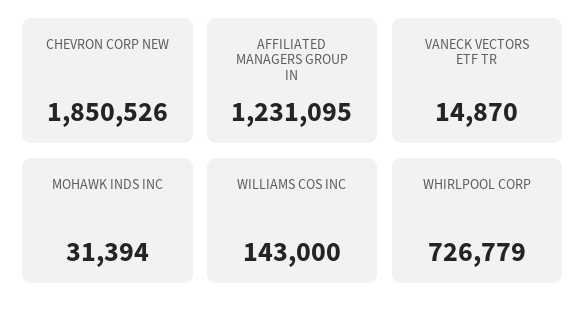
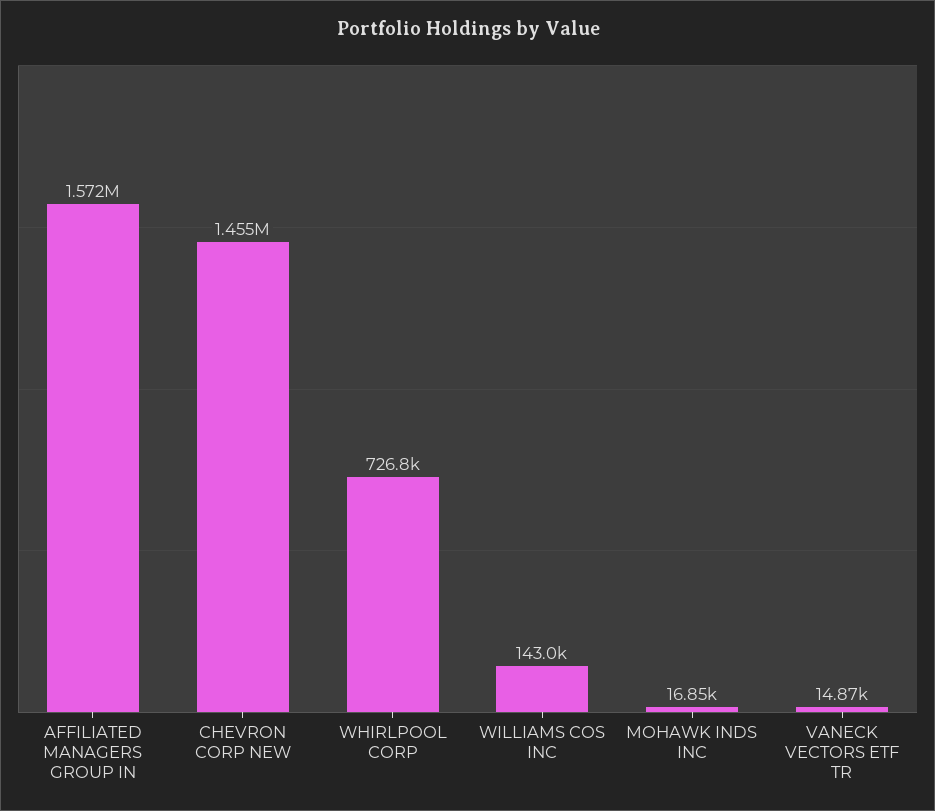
CHEVRON CORP NEW: 1850526 -> 1455000
AFFILIATED MANAGERS GROUP IN: 1231095 -> 1572000
MOHAWK INDS INC: 31394 -> 16850

